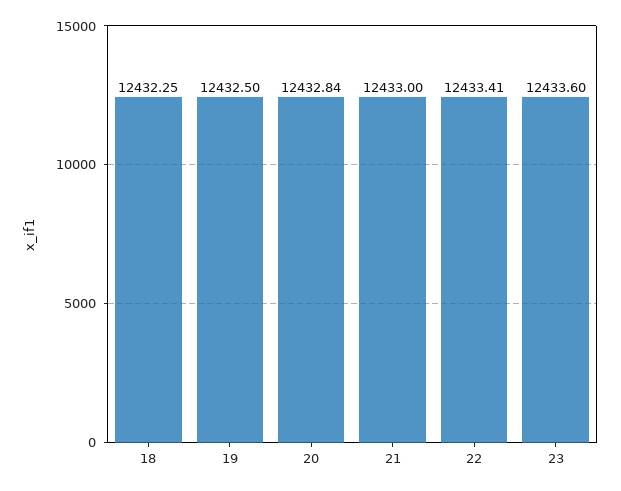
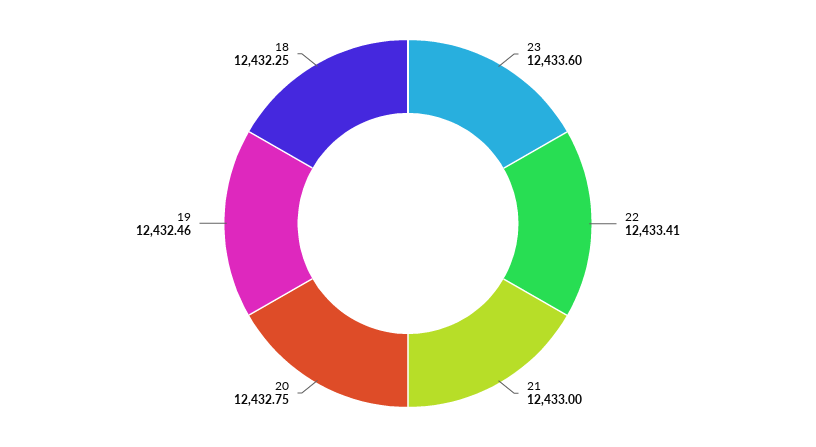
19: 12432.5 -> 12432.46
20: 12432.84 -> 12432.75

